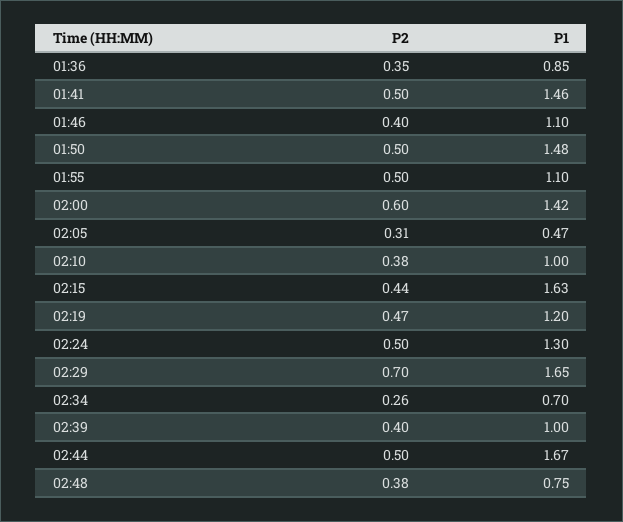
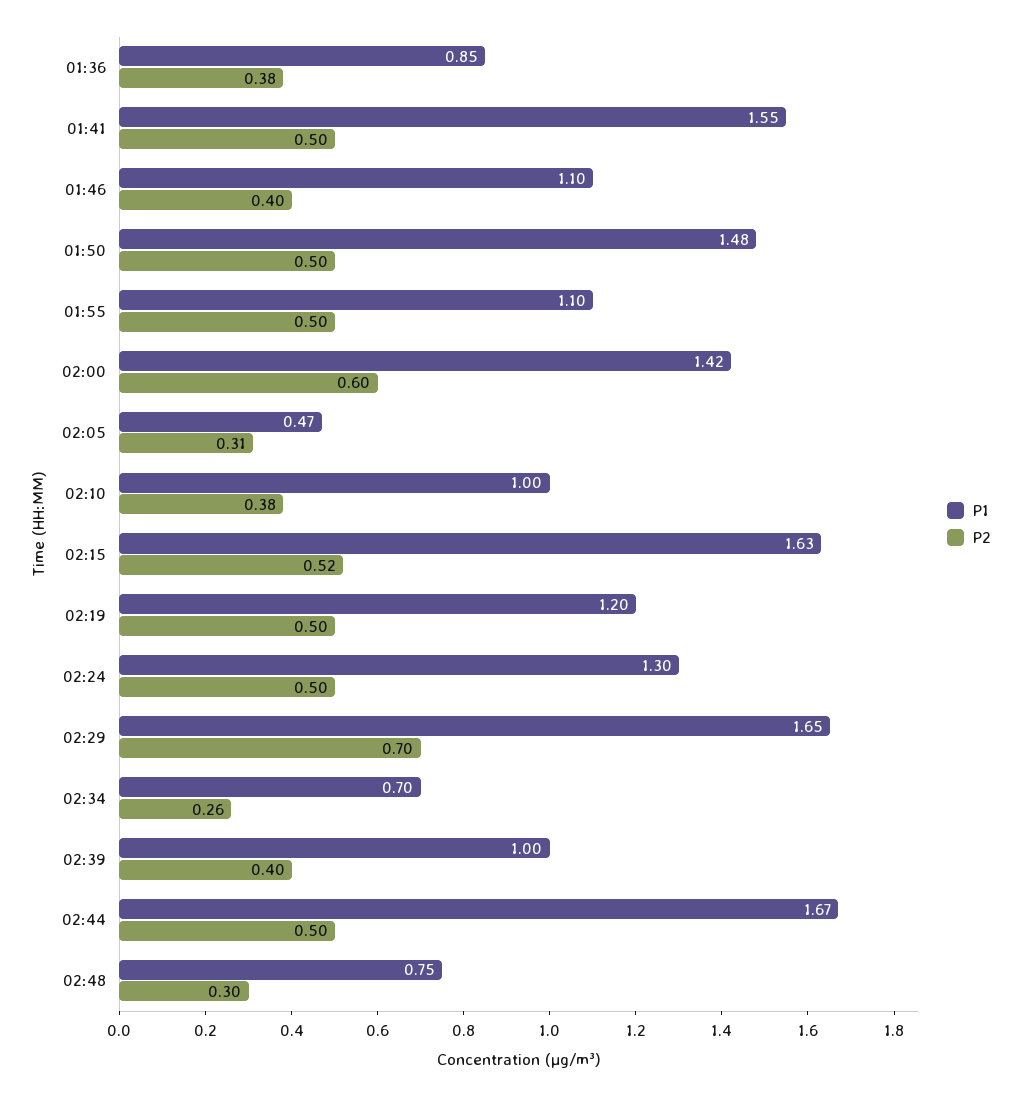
P2, 01:36: 0.35 -> 0.38
P1, 01:41: 1.46 -> 1.55
P2, 02:15: 0.44 -> 0.52
P2, 02:19: 0.47 -> 0.5
P2, 02:48: 0.38 -> 0.3

